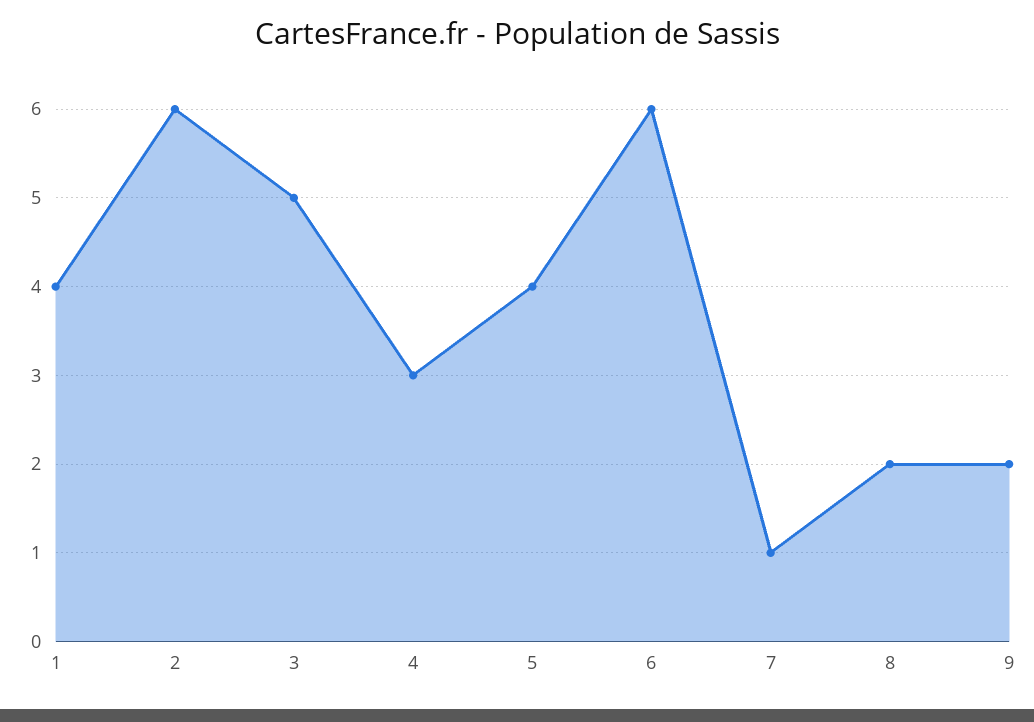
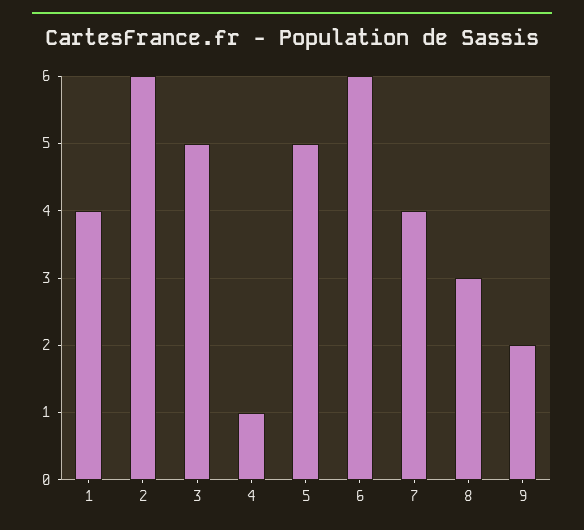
4: 3 -> 1
5: 4 -> 5
7: 1 -> 4
8: 2 -> 3

